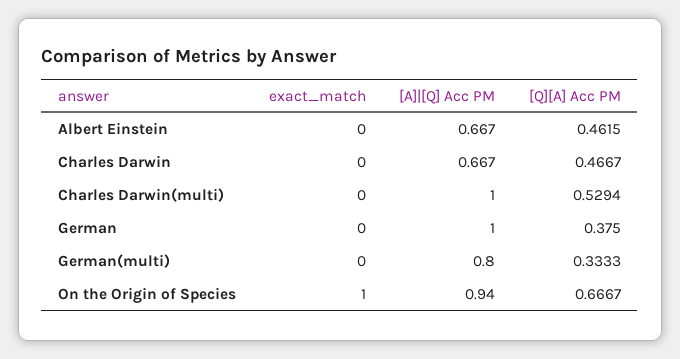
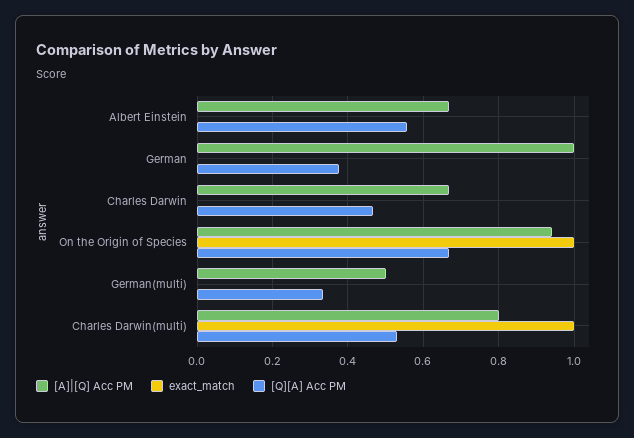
[Q][A] Acc PM, Albert Einstein: 0.4615 -> 0.56
exact_match, Charles Darwin(multi): 0 -> 1
[A]|[Q] Acc PM, Charles Darwin(multi): 1 -> 0.8
[A]|[Q] Acc PM, German(multi): 0.8 -> 0.5

